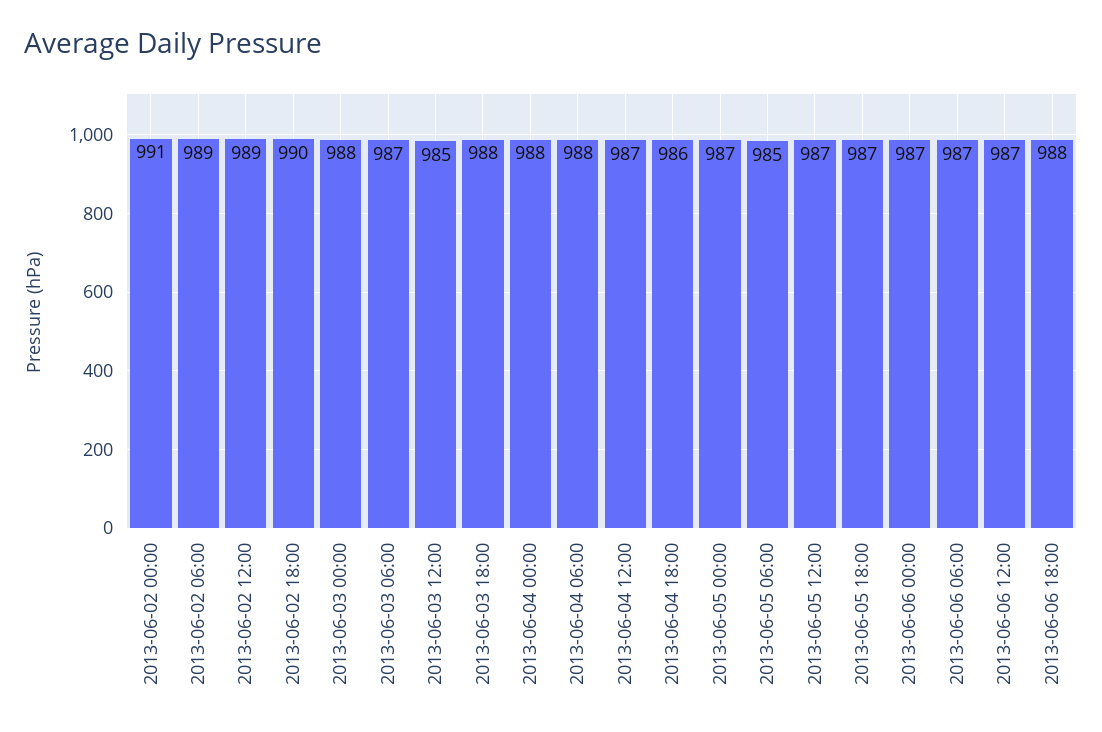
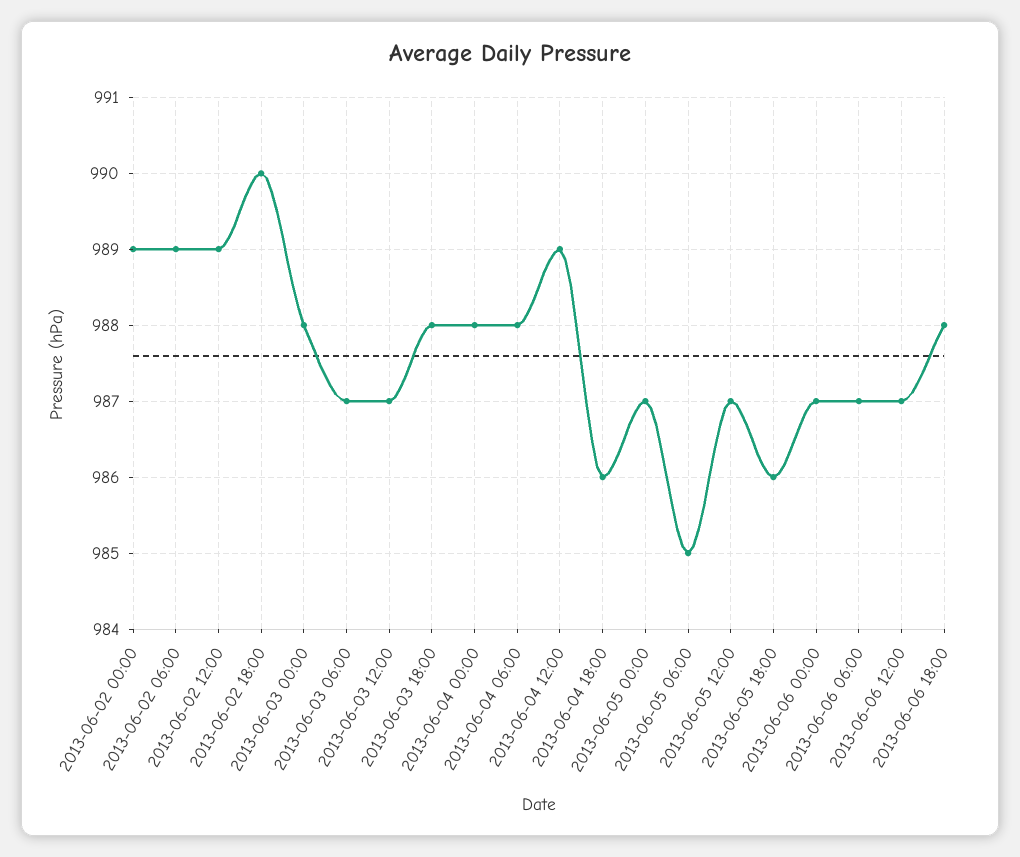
2013-06-02 00:00: 991 -> 989
2013-06-03 12:00: 985 -> 987
2013-06-04 12:00: 987 -> 989
2013-06-05 18:00: 987 -> 986

